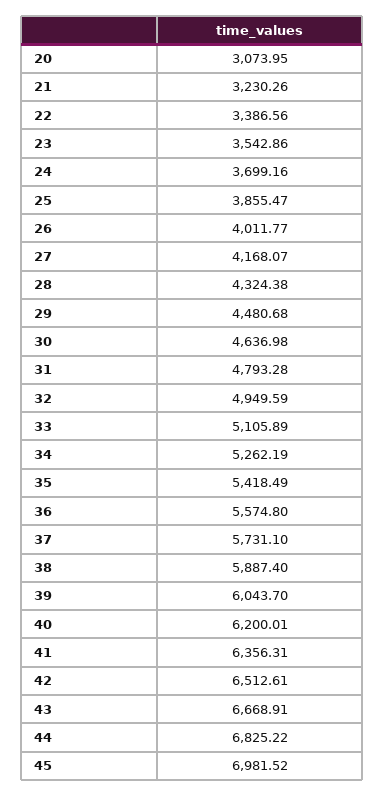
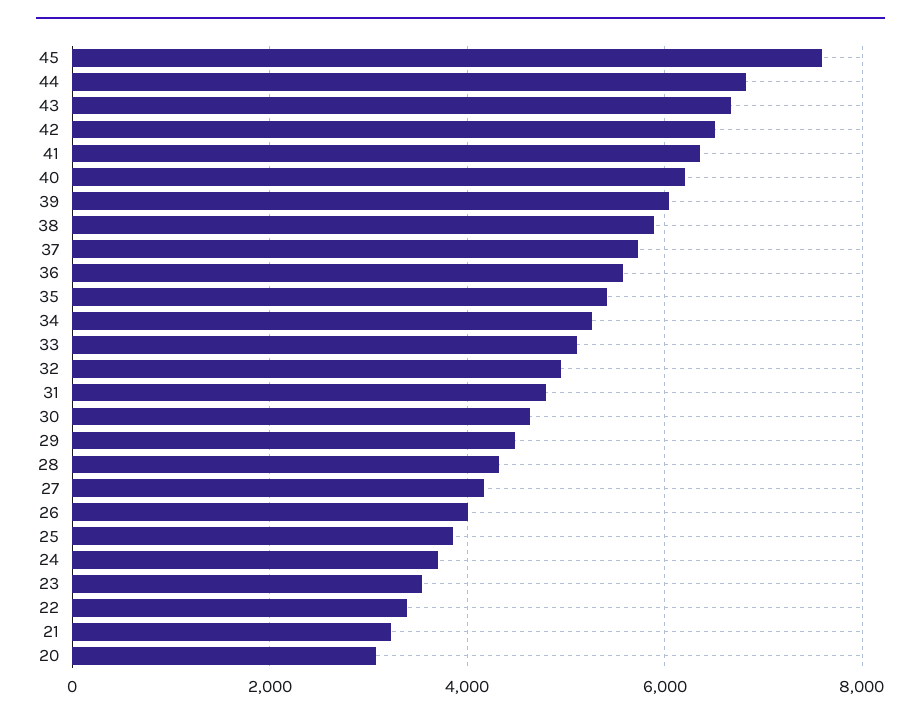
45: 6981.52 -> 7600

